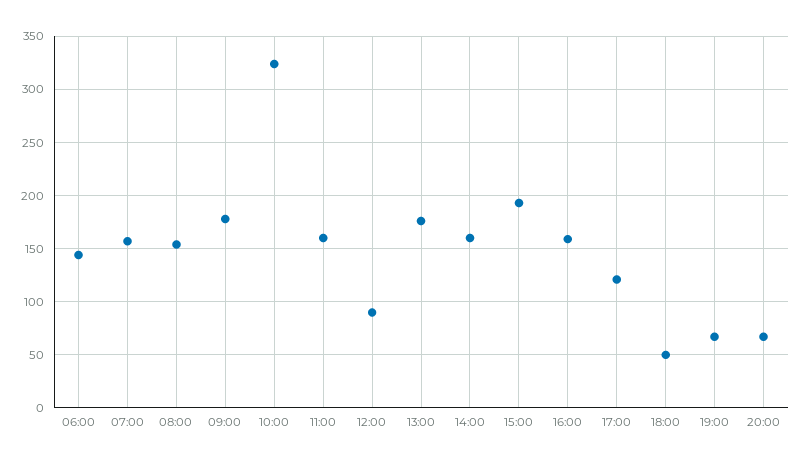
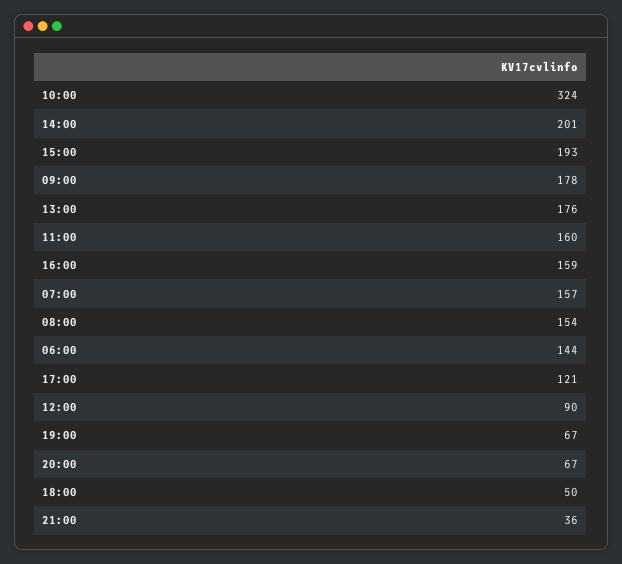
14:00: 160 -> 201
21:00: none -> 36

